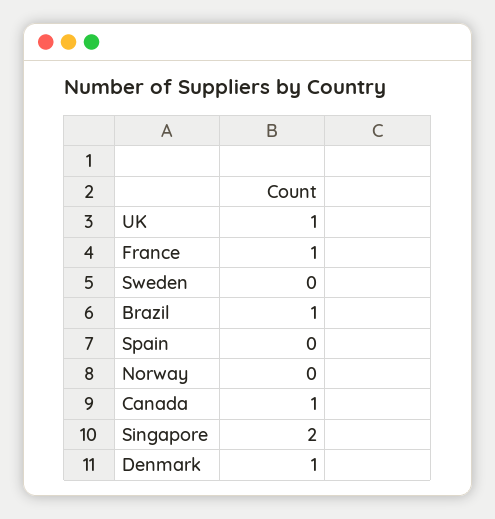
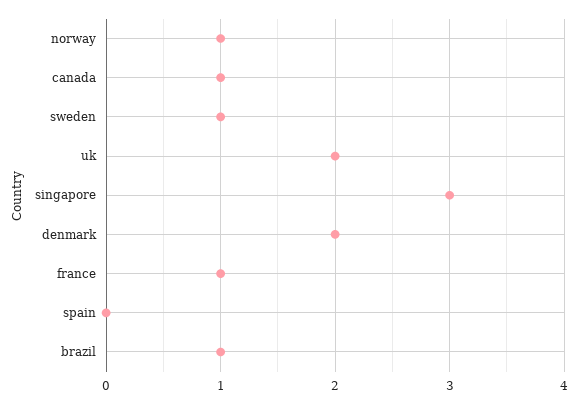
UK: 1 -> 2
Sweden: 0 -> 1
Norway: 0 -> 1
Singapore: 2 -> 3
Denmark: 1 -> 2

